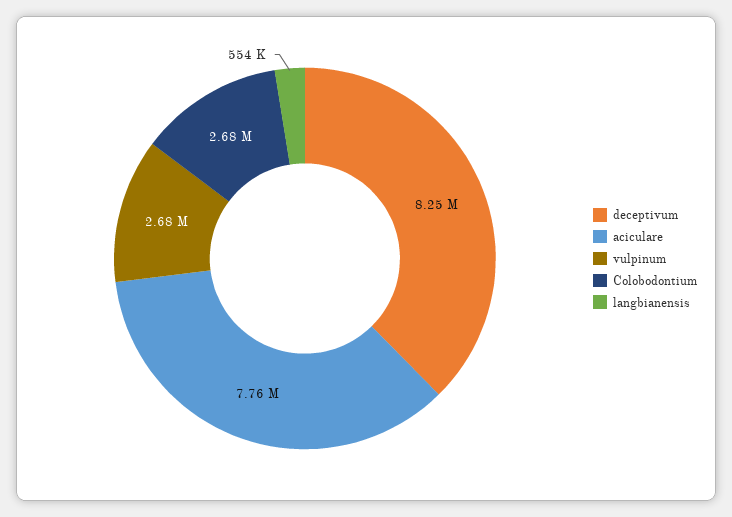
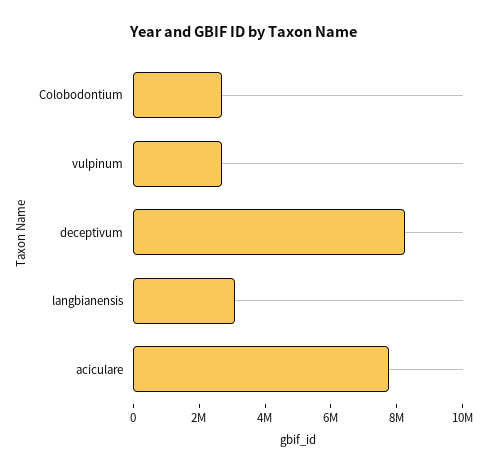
langbianensis: 554000 -> 3000000

